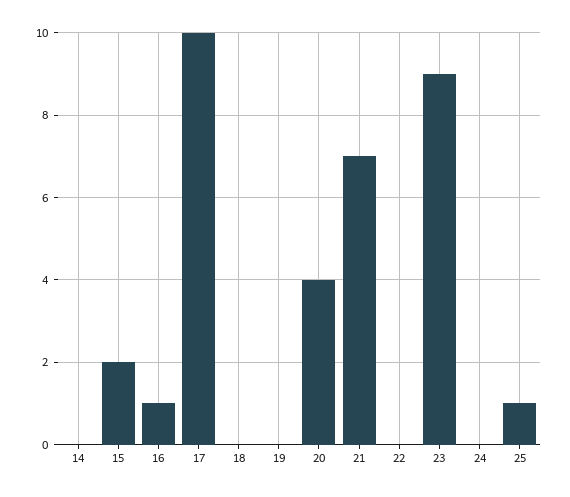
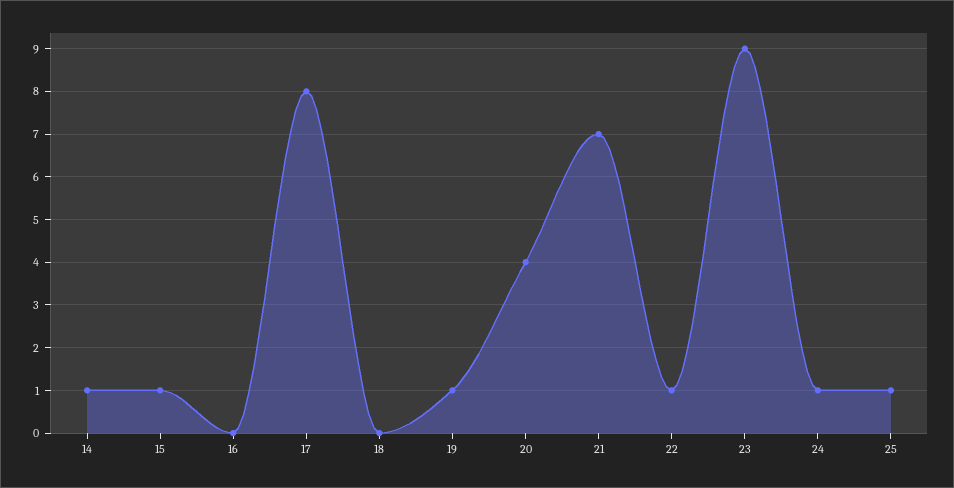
14: 0 -> 1
15: 2 -> 1
16: 1 -> 0
17: 10 -> 8
19: 0 -> 1
22: 0 -> 1
24: 0 -> 1

